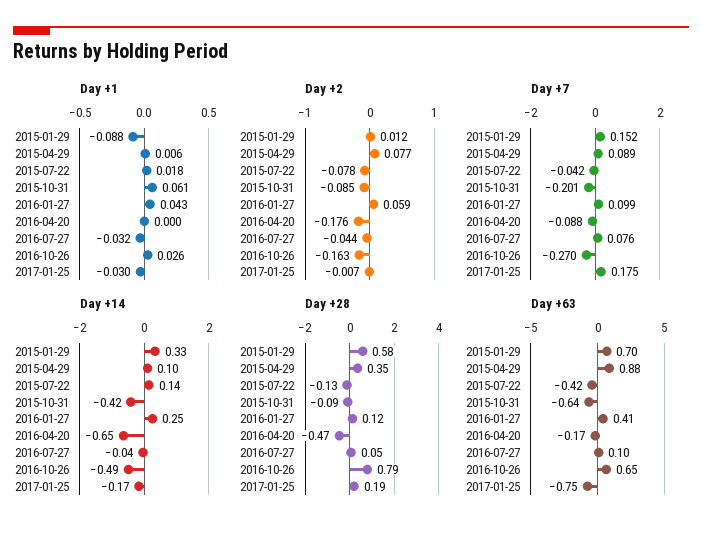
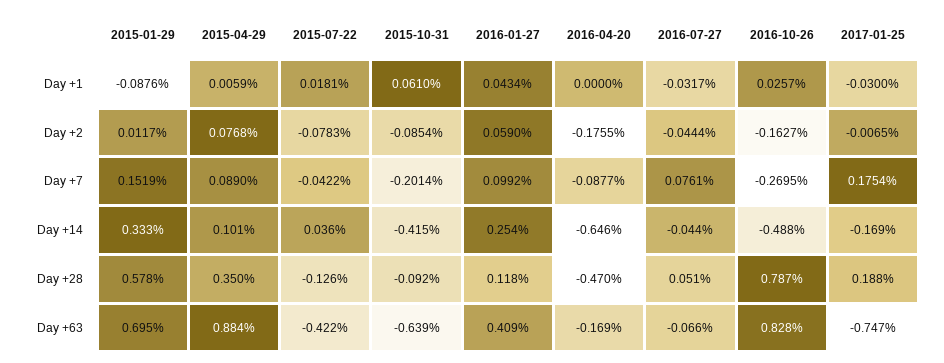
Day +14, 2015-07-22: 0.14 -> 0.036
Day +63, 2016-07-27: 0.1 -> -0.066
Day +63, 2016-10-26: 0.65 -> 0.828

